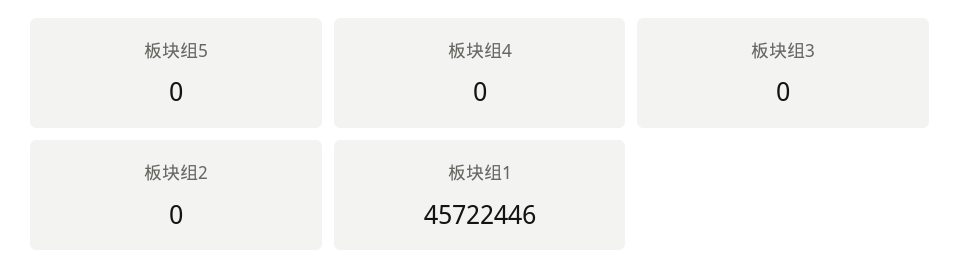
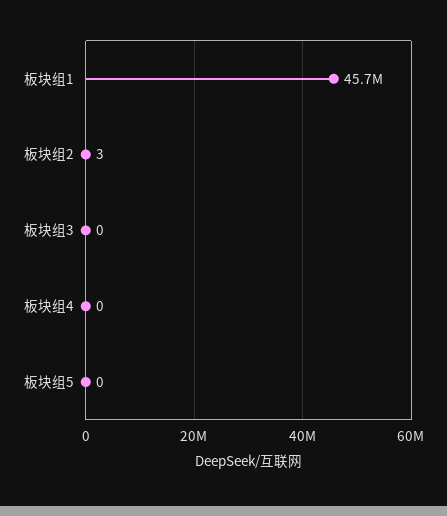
板块组2: 0 -> 3

